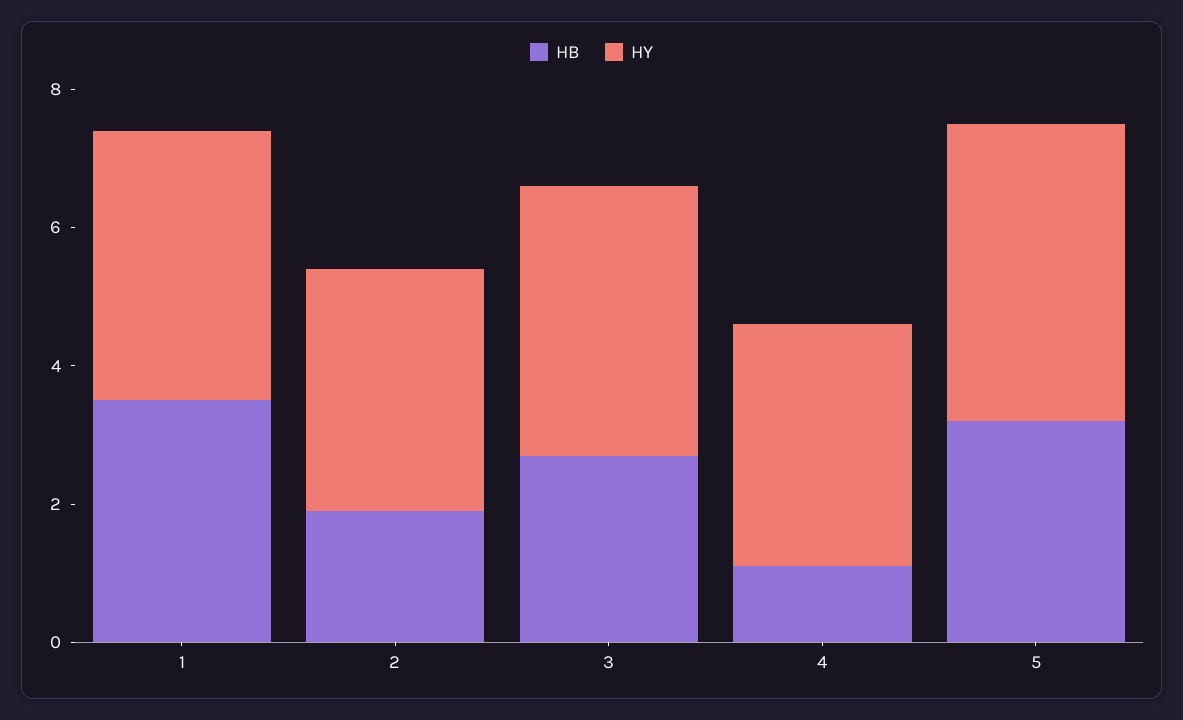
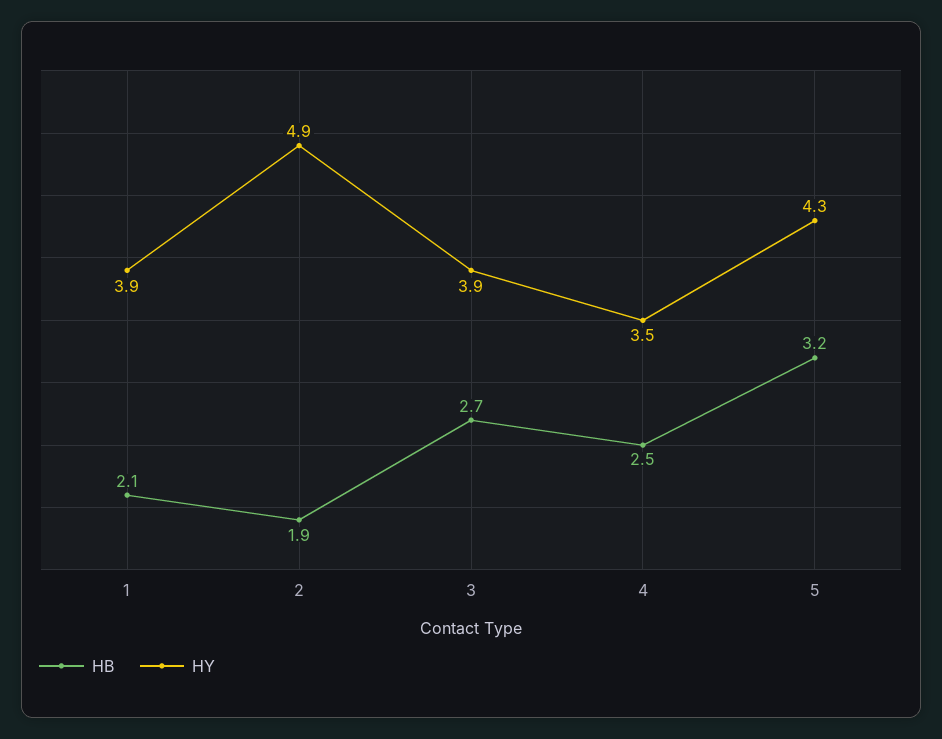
HB, 1: 3.5 -> 2.1
HY, 2: 3.5 -> 4.9
HB, 4: 1 -> 2.5

